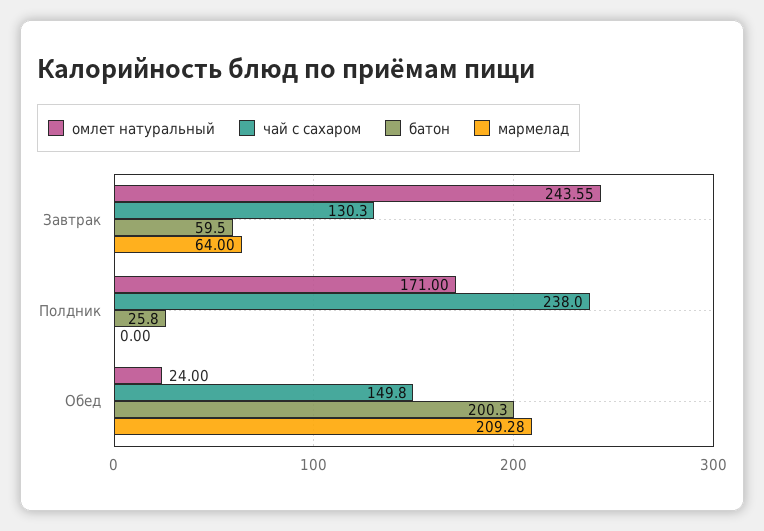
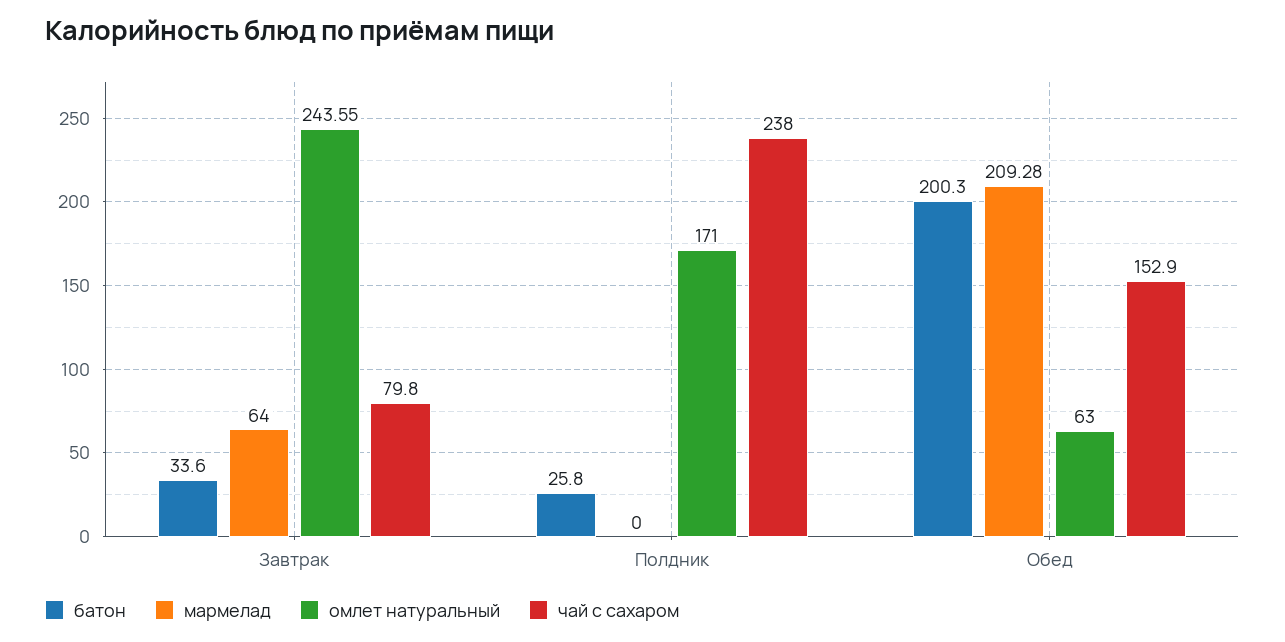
чай с сахаром, Завтрак: 130.3 -> 79.8
батон, Завтрак: 59.5 -> 33.6
омлет натуральный, Обед: 24 -> 63
чай с сахаром, Обед: 149.8 -> 152.9

